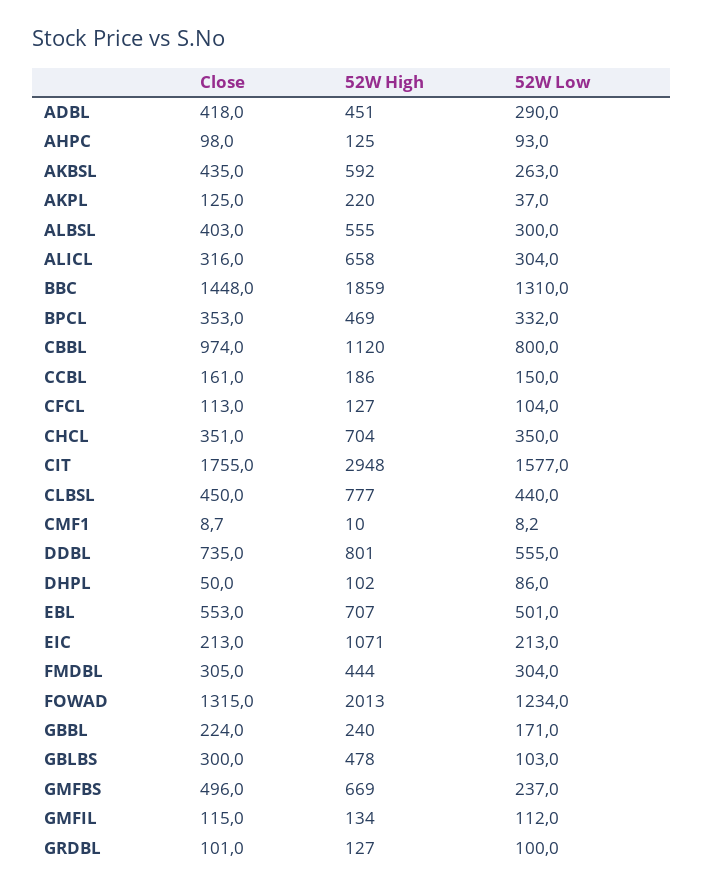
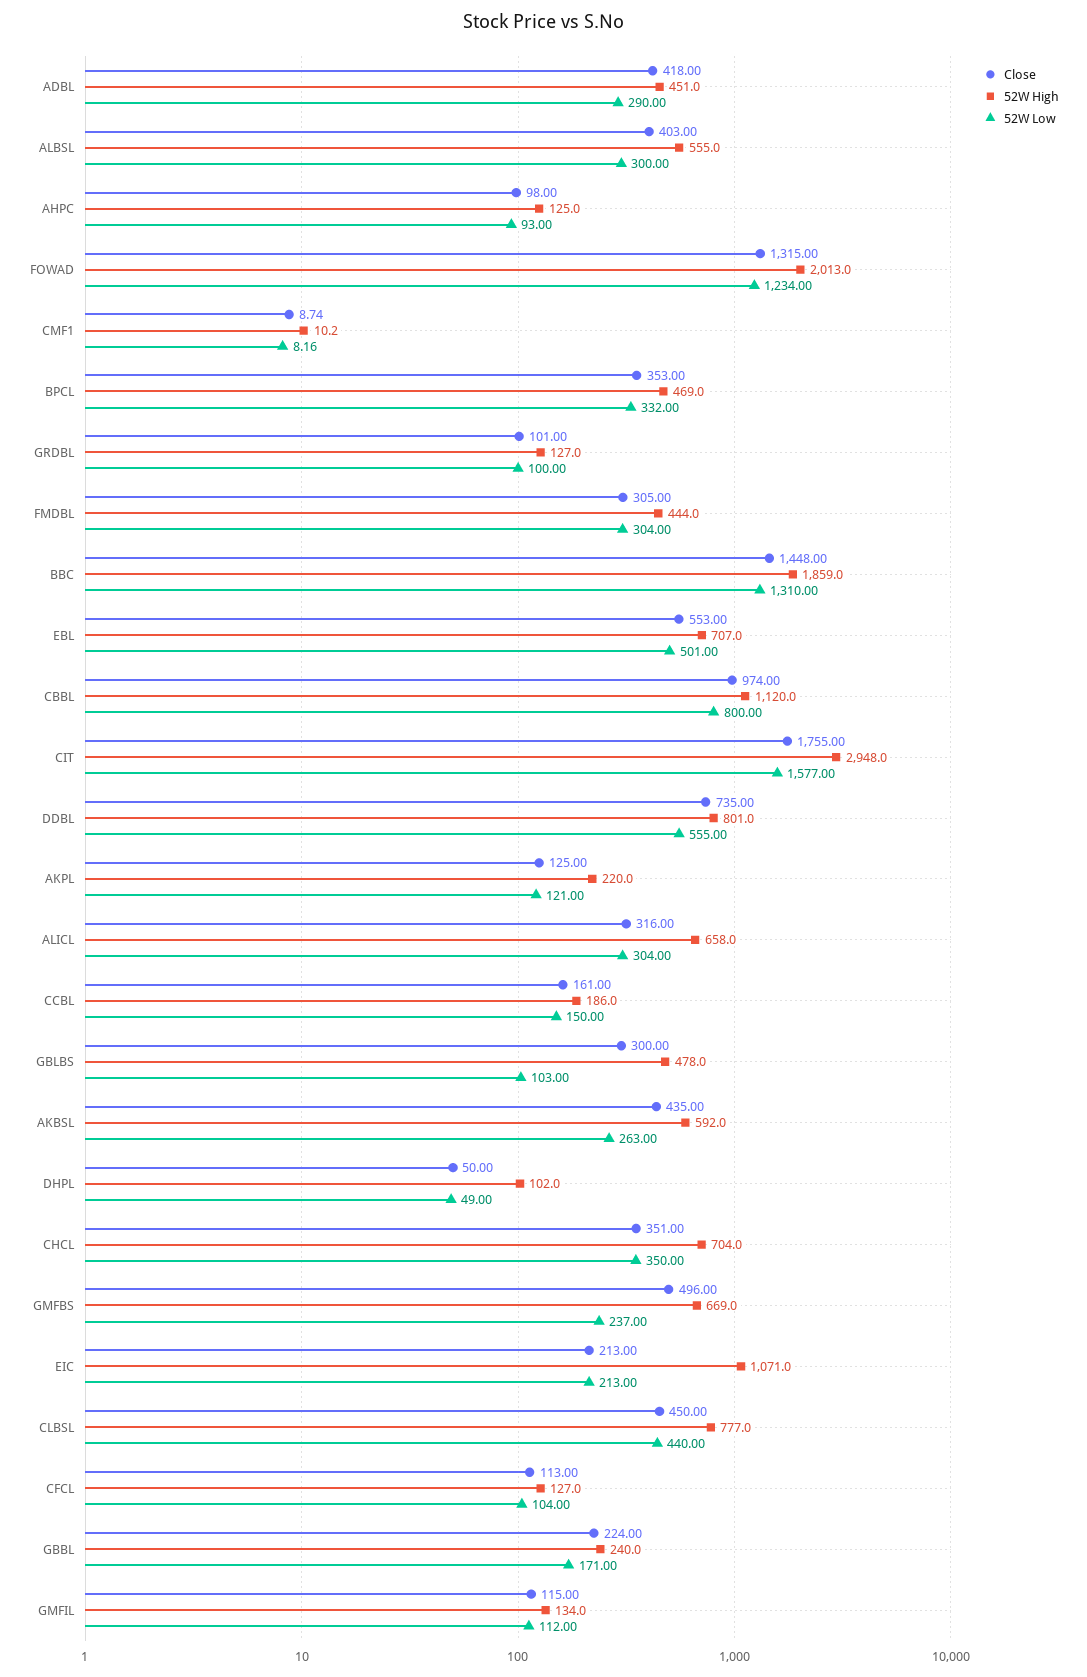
52W Low, AKPL: 37 -> 121
52W Low, DHPL: 86 -> 49

